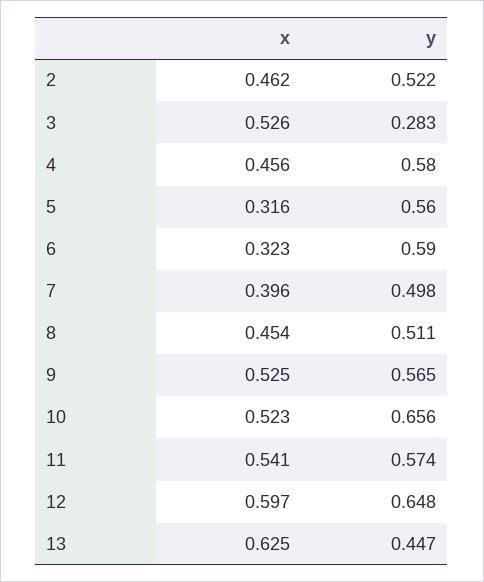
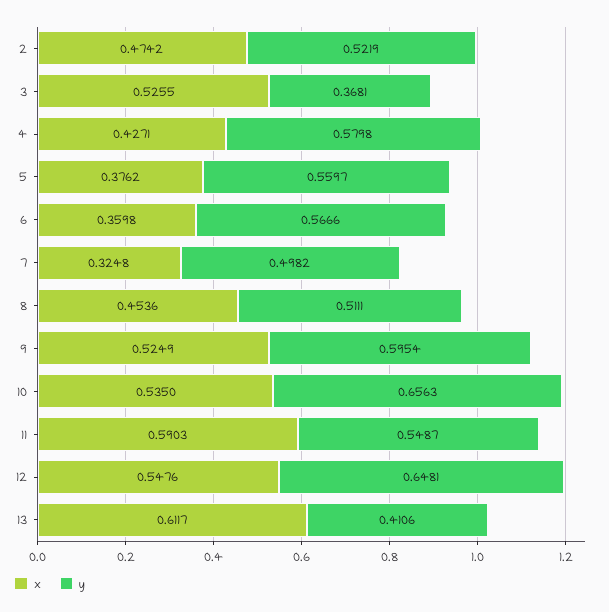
x, 2: 0.462 -> 0.4742
y, 3: 0.283 -> 0.3681
x, 4: 0.456 -> 0.4271
x, 5: 0.316 -> 0.3762
x, 6: 0.323 -> 0.3598
y, 6: 0.59 -> 0.5666
x, 7: 0.396 -> 0.3248
y, 9: 0.565 -> 0.5954
x, 10: 0.523 -> 0.535
x, 11: 0.541 -> 0.5903
y, 11: 0.574 -> 0.5487
x, 12: 0.597 -> 0.5476
x, 13: 0.625 -> 0.6117
y, 13: 0.447 -> 0.4106

